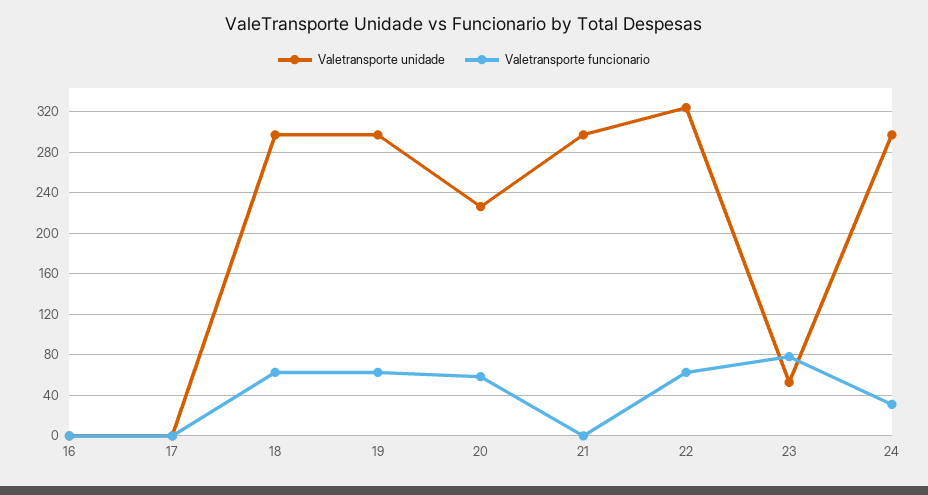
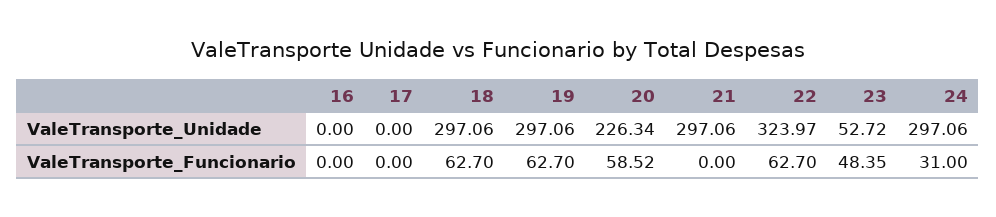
Valetransporte funcionario, 23: 80 -> 48.35

